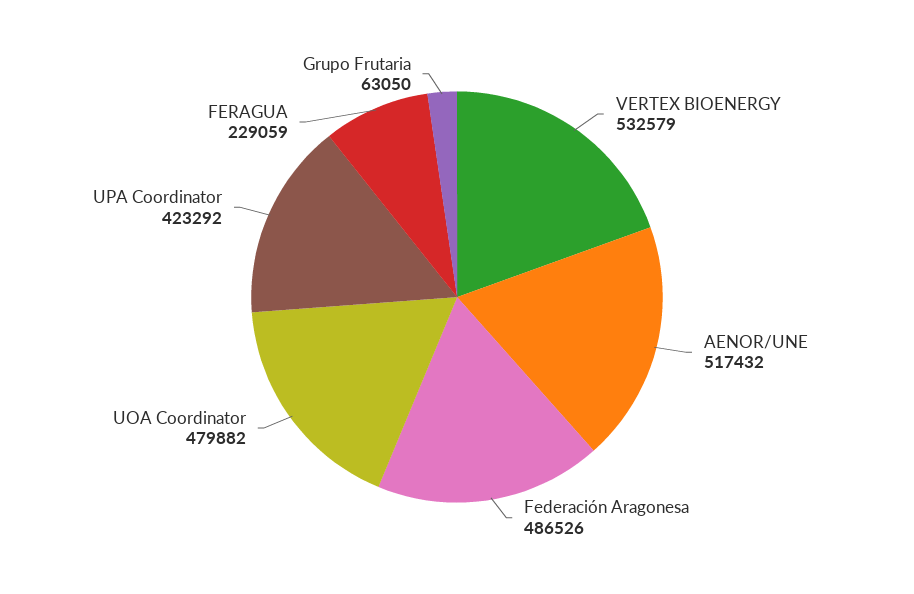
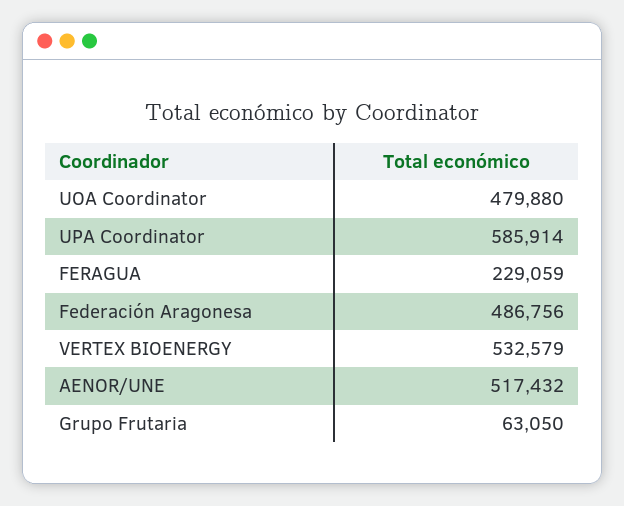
Federación Aragonesa: 486526 -> 486756
UOA Coordinator: 479882 -> 479880
UPA Coordinator: 423292 -> 585914

